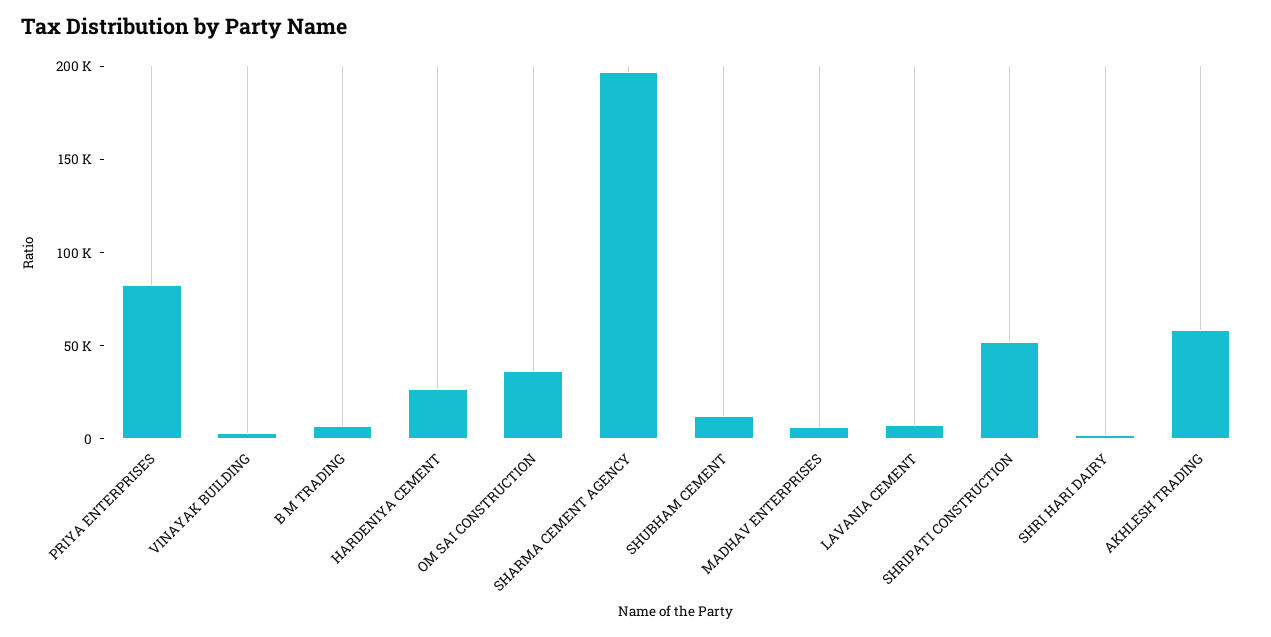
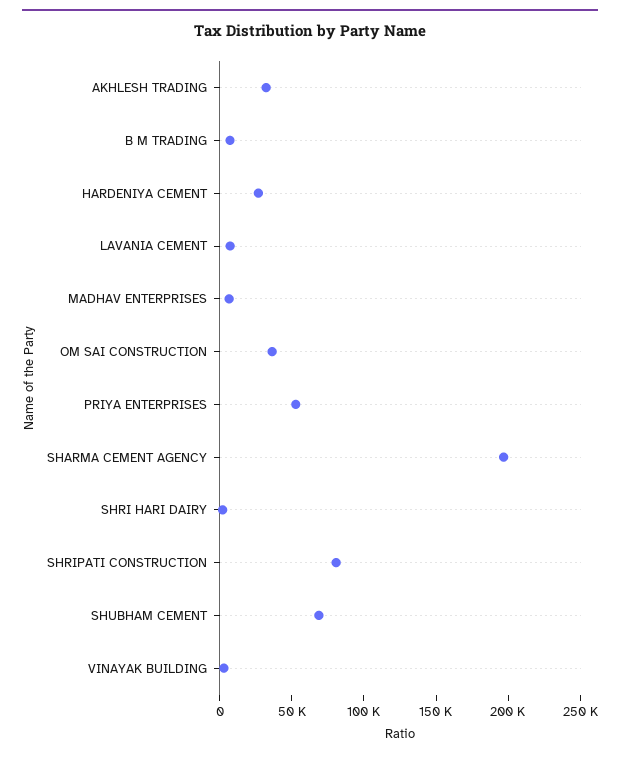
PRIYA ENTERPRISES: 80000 -> 50000
SHUBHAM CEMENT: 10000 -> 70000
SHRIPATI CONSTRUCTION: 50000 -> 80000
AKHLESH TRADING: 60000 -> 30000

